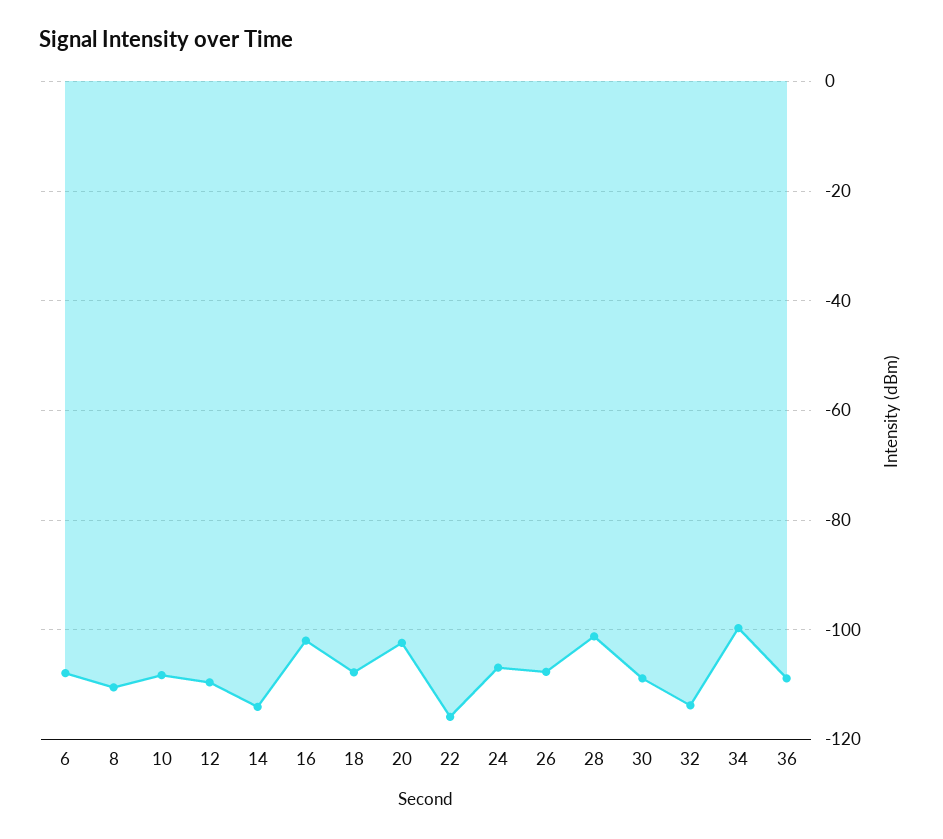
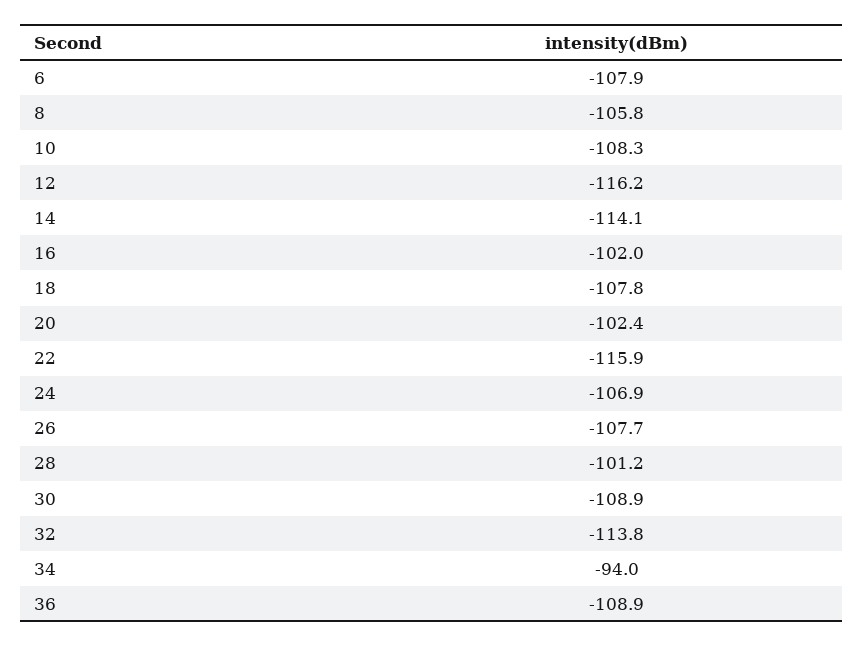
8: -110 -> -105.8
12: -110 -> -116.2
34: -100 -> -94

